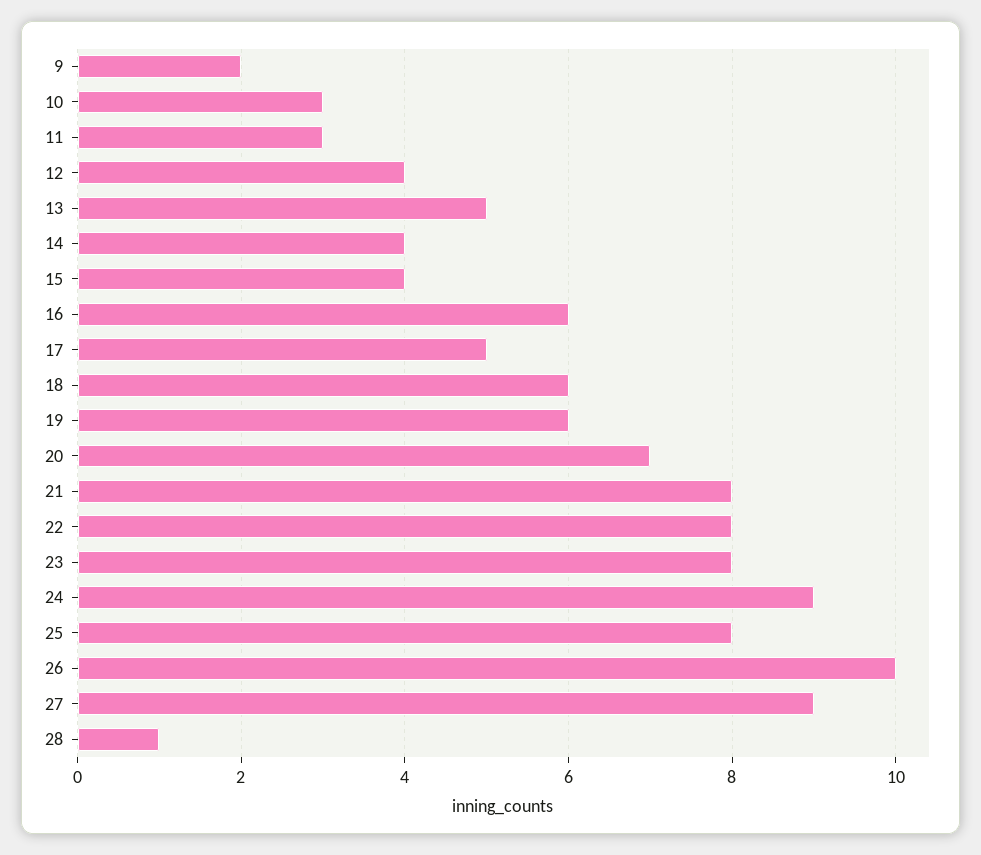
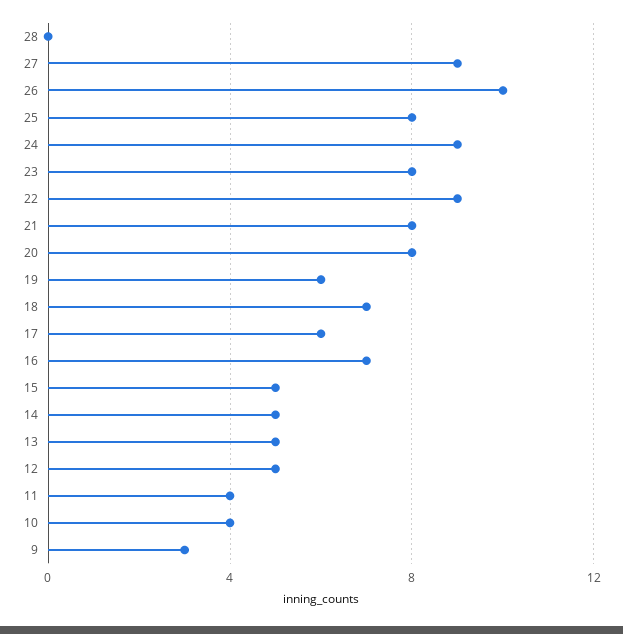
9: 2 -> 3
10: 3 -> 4
11: 3 -> 4
12: 4 -> 5
14: 4 -> 5
15: 4 -> 5
16: 6 -> 7
17: 5 -> 6
18: 6 -> 7
20: 7 -> 8
22: 8 -> 9
28: 1 -> 0

